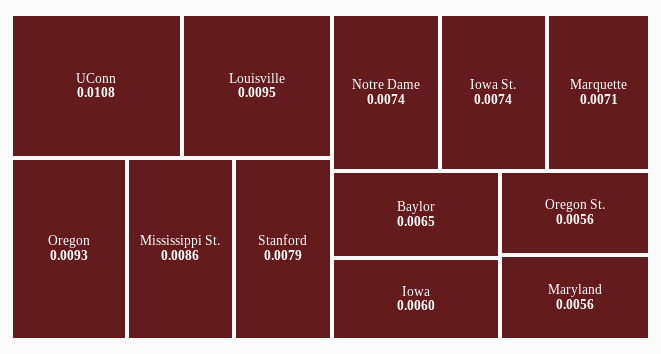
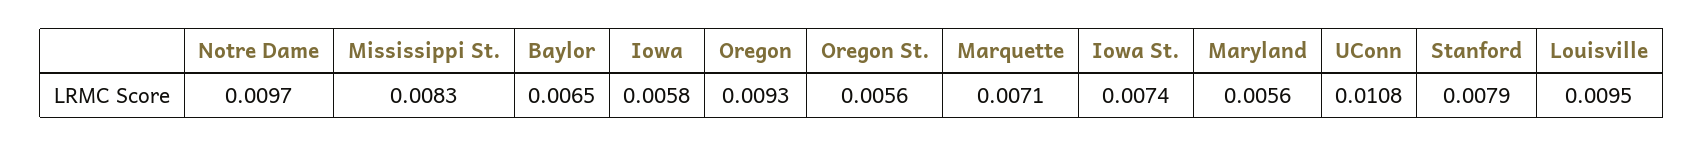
Mississippi St.: 0.0086 -> 0.0083
Notre Dame: 0.0074 -> 0.0097
Iowa: 0.006 -> 0.0058

